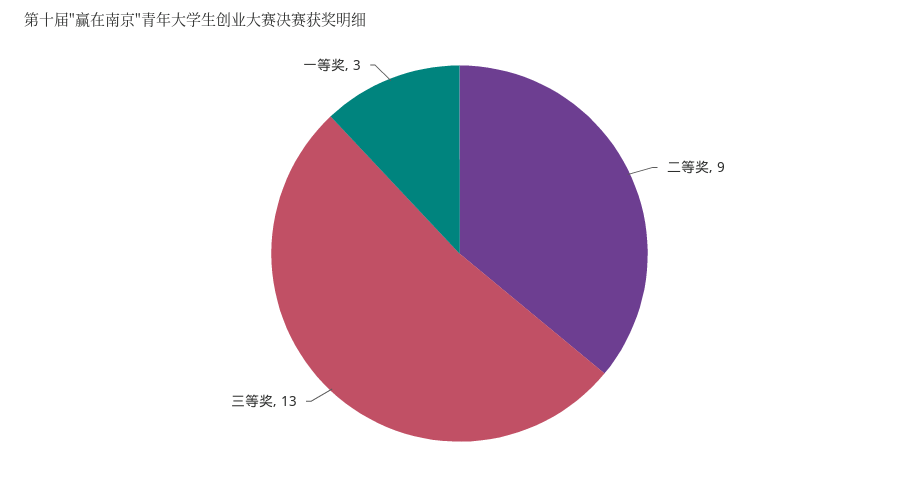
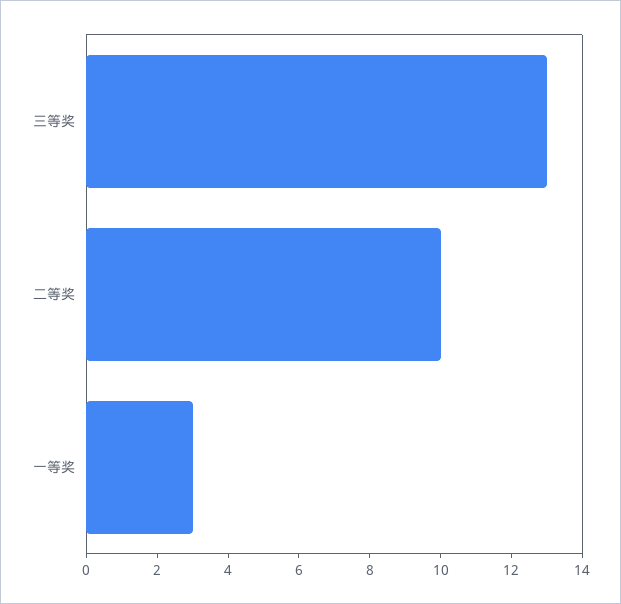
二等奖: 9 -> 10

